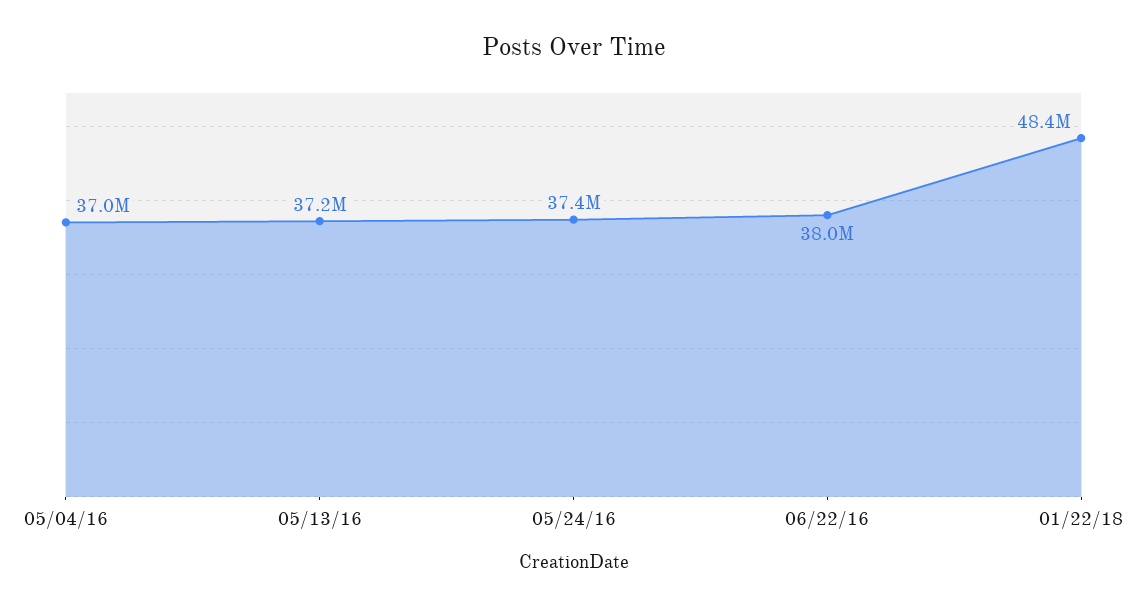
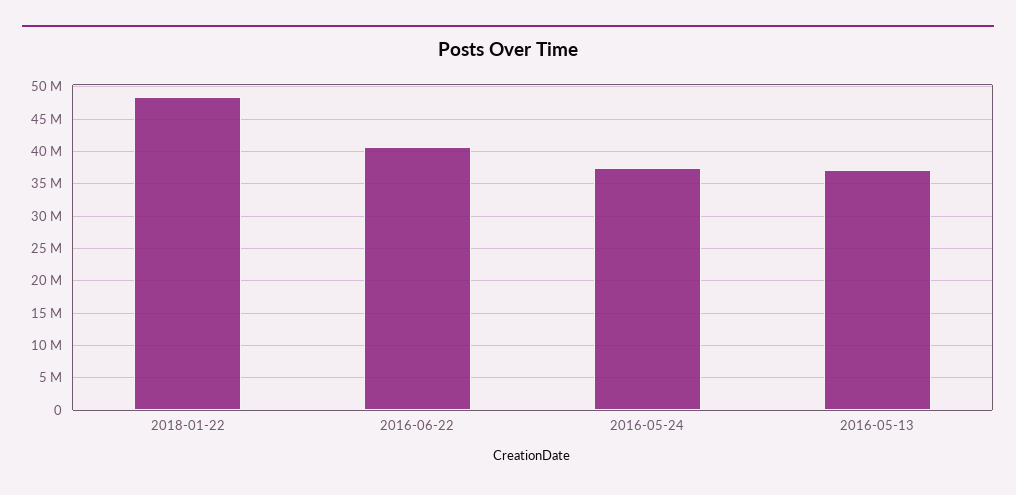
05/04/16: 37000000 -> none
06/22/16: 38000000 -> 41000000

